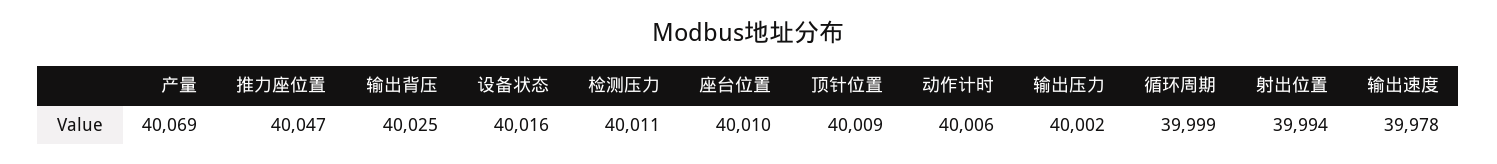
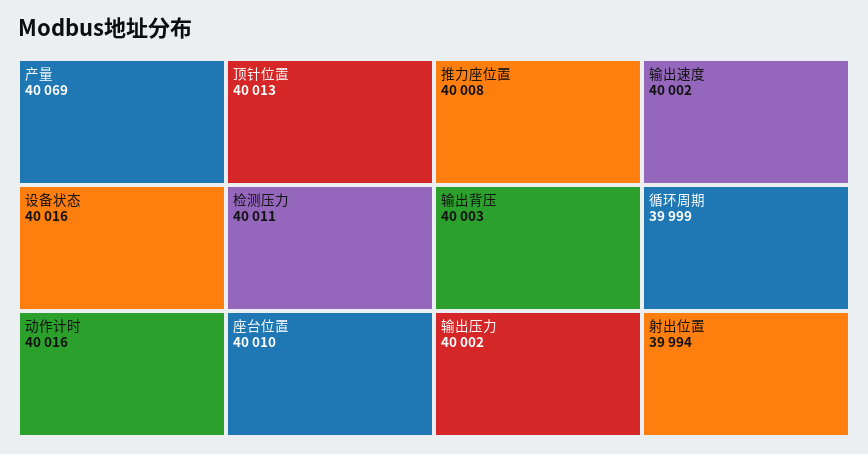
推力座位置: 40047 -> 40008
输出背压: 40025 -> 40003
顶针位置: 40009 -> 40013
动作计时: 40006 -> 40016
输出速度: 39978 -> 40002

